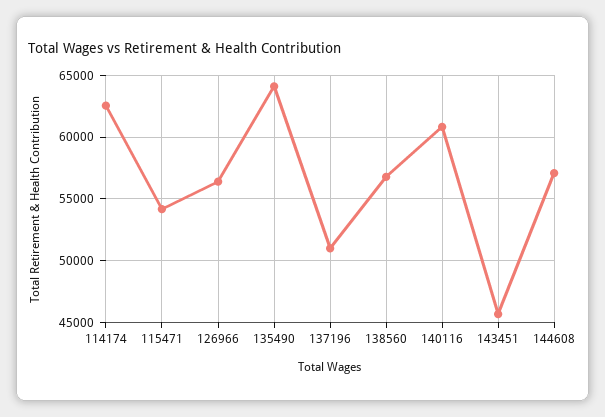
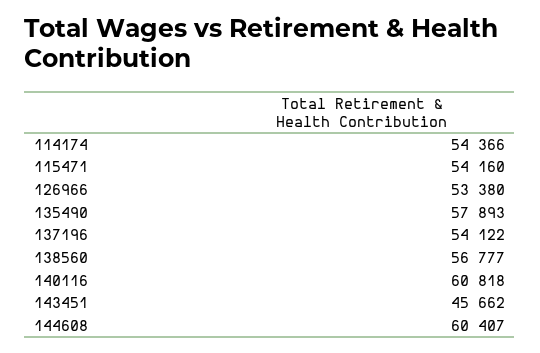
114174: 62500 -> 54366
126966: 56500 -> 53380
135490: 64000 -> 57893
137196: 51000 -> 54122
144608: 57000 -> 60407

